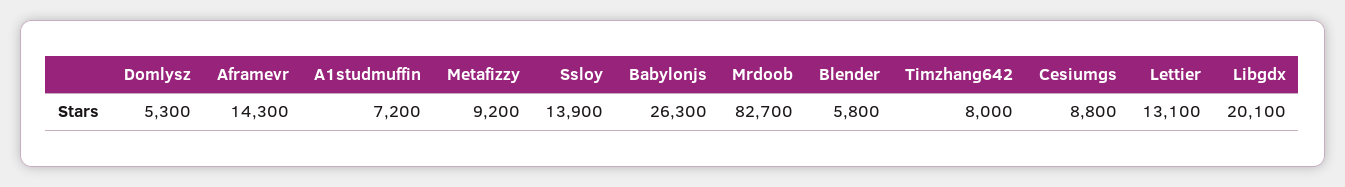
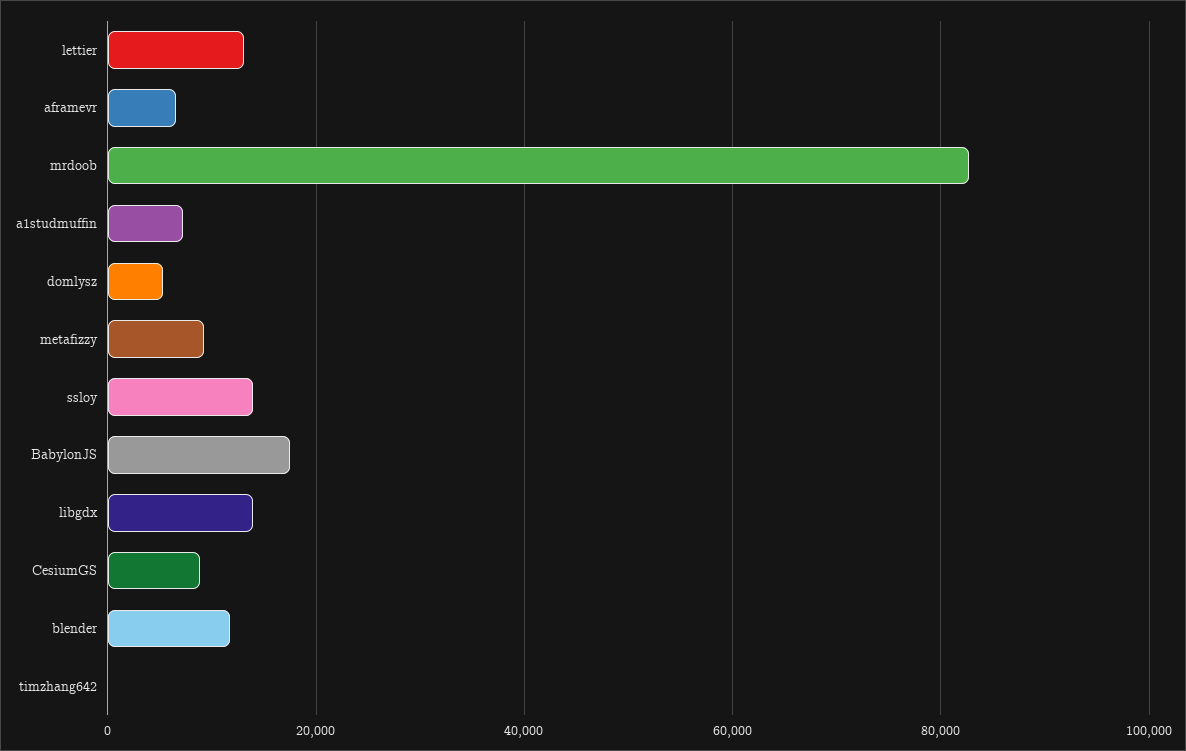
Aframevr: 14300 -> 6000
Babylonjs: 26300 -> 18000
Blender: 5800 -> 12000
Timzhang642: 8000 -> 0
Libgdx: 20100 -> 14000

